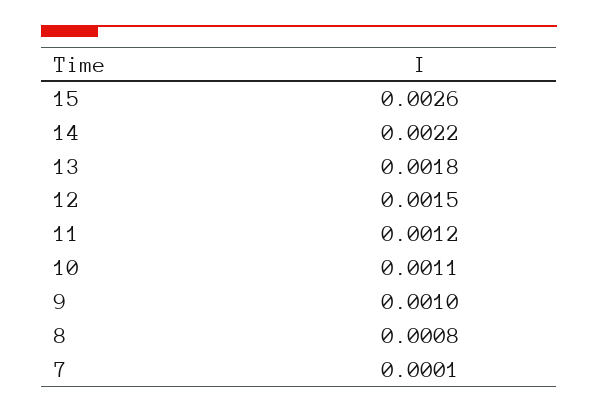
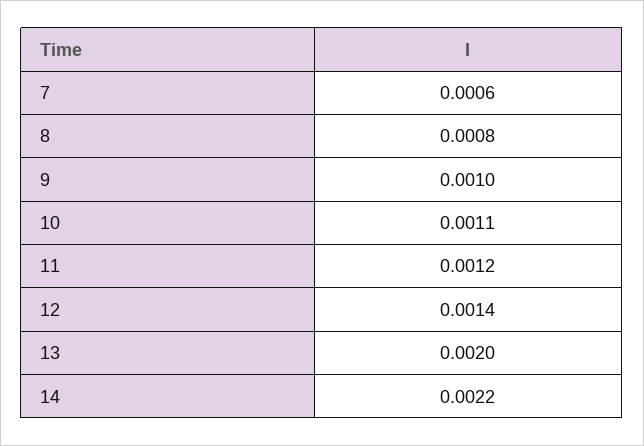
15: 0.0026 -> none
13: 0.0018 -> 0.002
12: 0.0015 -> 0.0014
7: 0.0001 -> 0.0006

